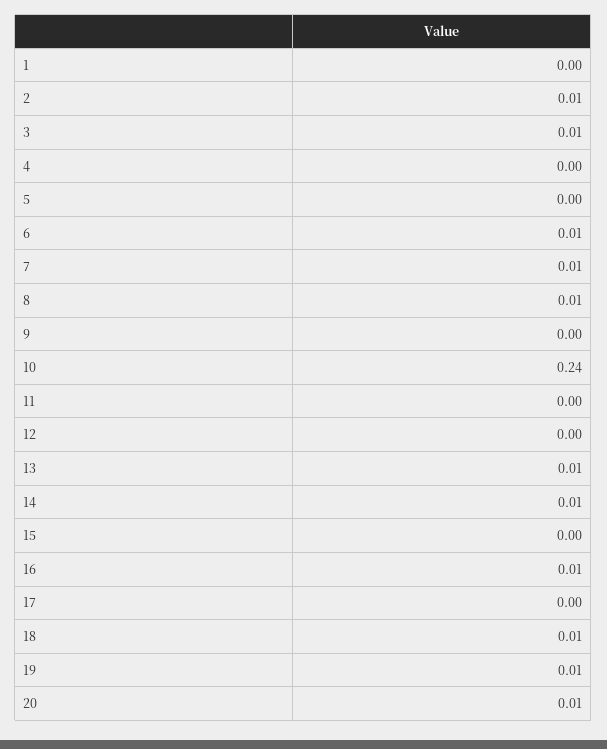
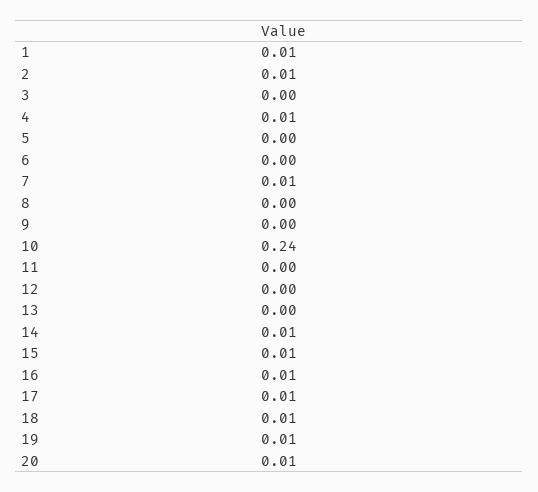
1: 0 -> 0.01
3: 0.01 -> 0
4: 0 -> 0.01
6: 0.01 -> 0
8: 0.01 -> 0
13: 0.01 -> 0
15: 0 -> 0.01
17: 0 -> 0.01

